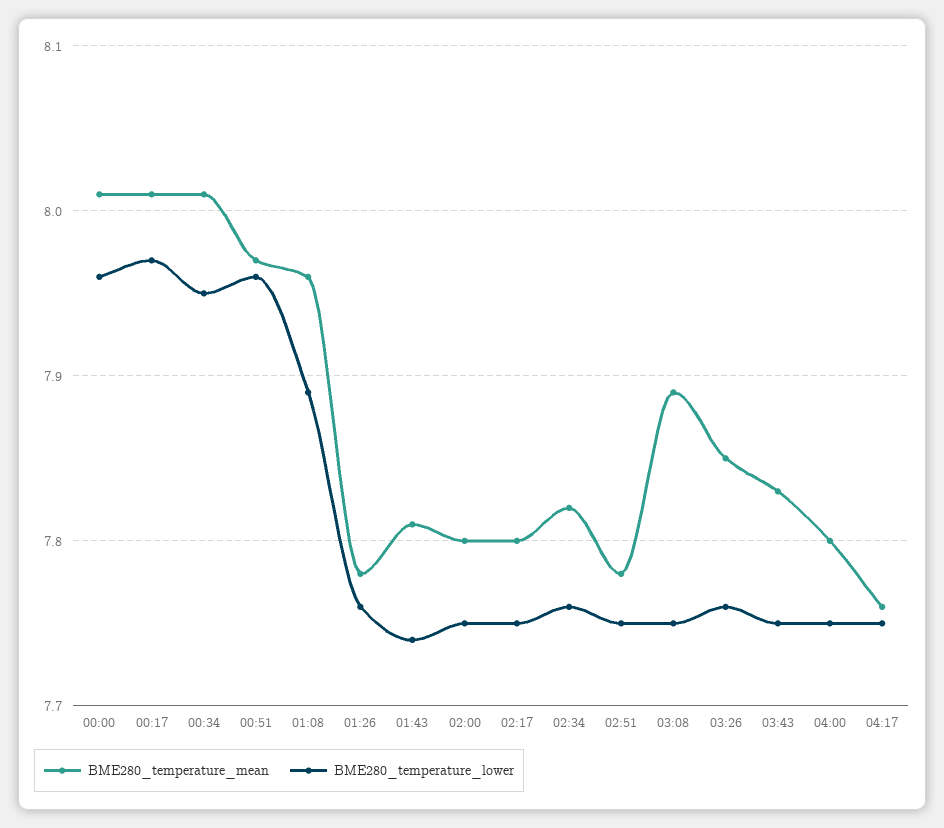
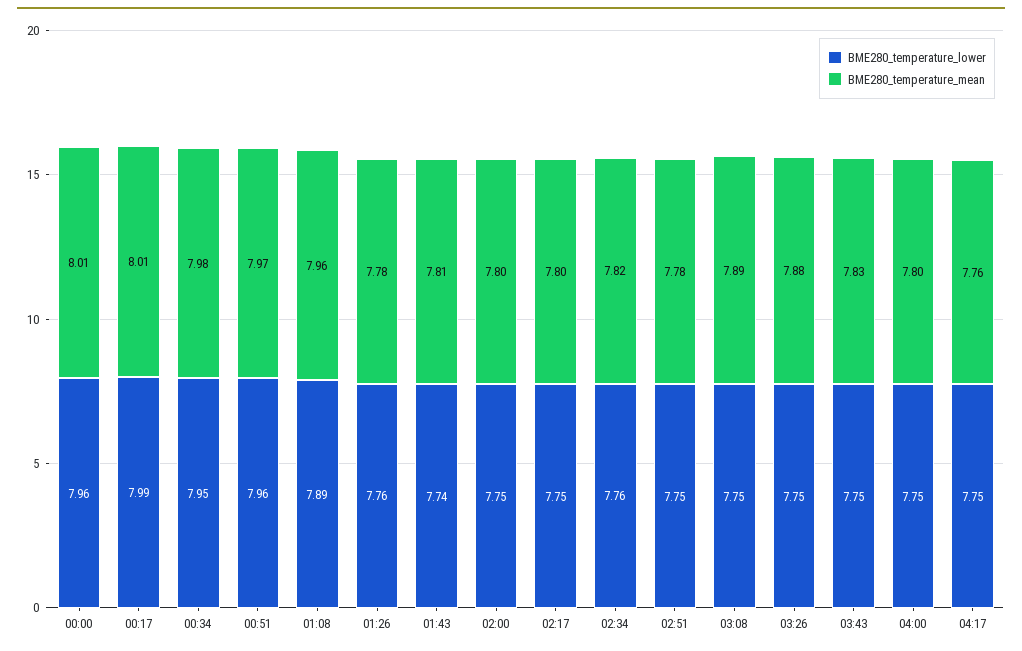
BME280_temperature_lower, 00:17: 7.97 -> 7.99
BME280_temperature_mean, 00:34: 8.01 -> 7.98
BME280_temperature_mean, 03:26: 7.85 -> 7.88
BME280_temperature_lower, 03:26: 7.76 -> 7.75

